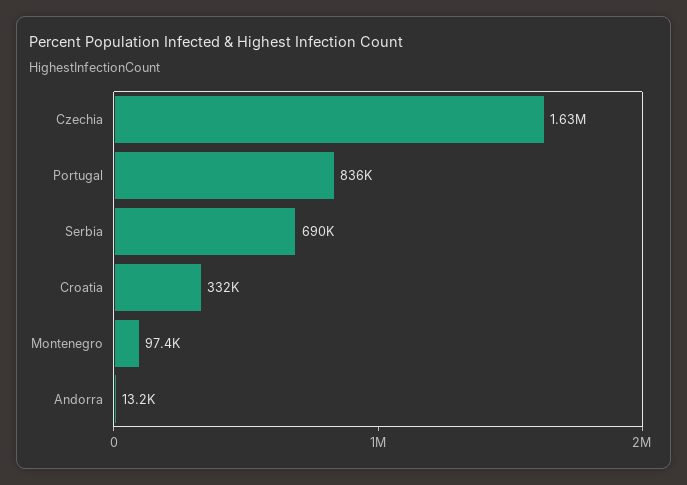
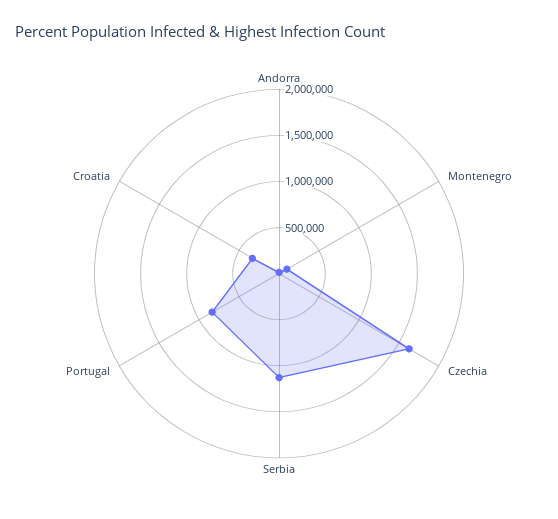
Serbia: 690000 -> 1100000

